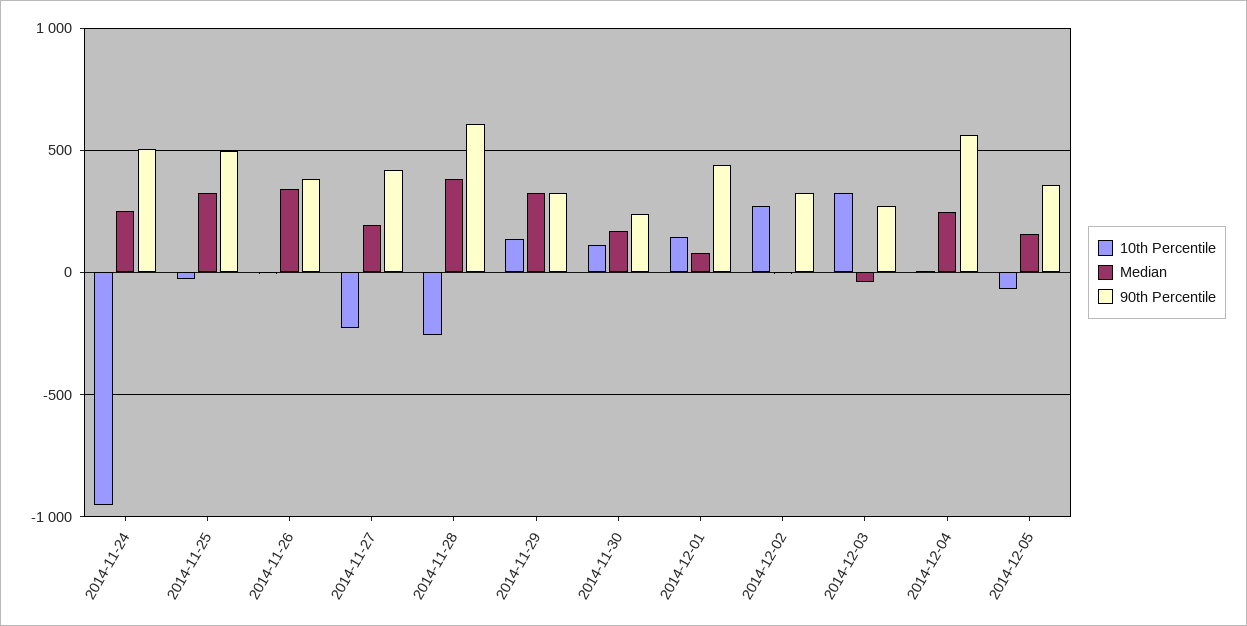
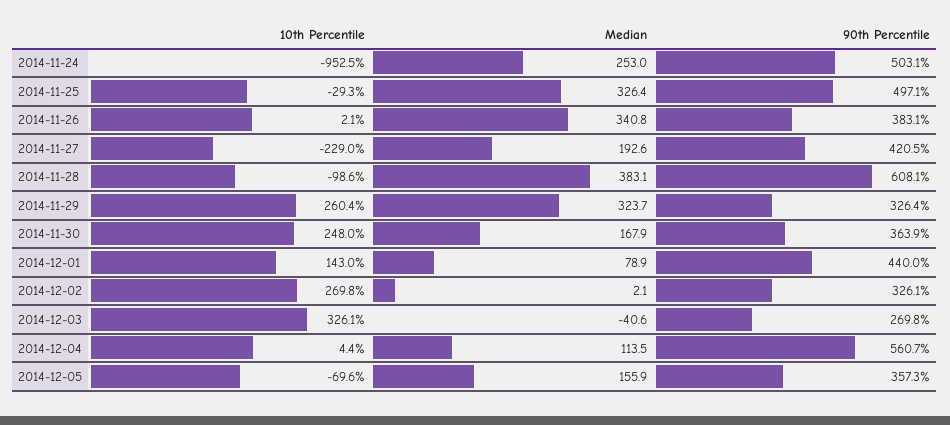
10th Percentile, 2014-11-28: -250 -> -98.6
10th Percentile, 2014-11-29: 150 -> 260.4
10th Percentile, 2014-11-30: 100 -> 248
90th Percentile, 2014-11-30: 250 -> 363.9
Median, 2014-12-04: 250 -> 113.5

